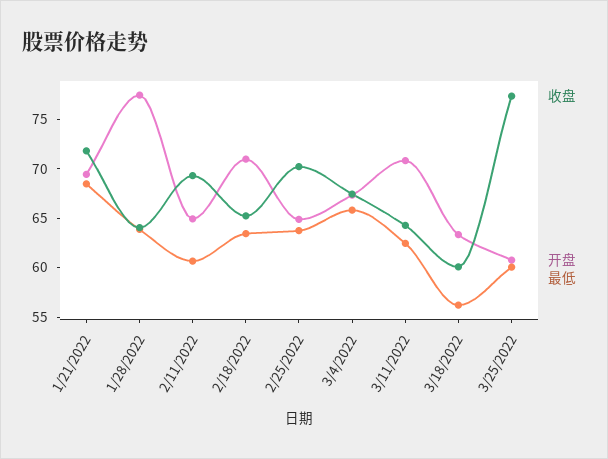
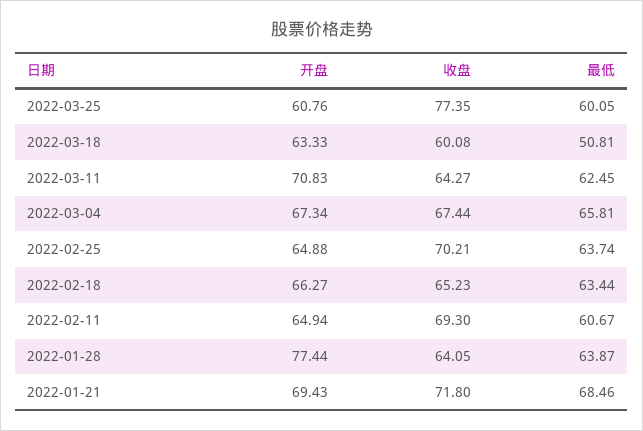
开盘, 2/18/2022: 71 -> 66.27
最低, 3/18/2022: 56 -> 50.81

